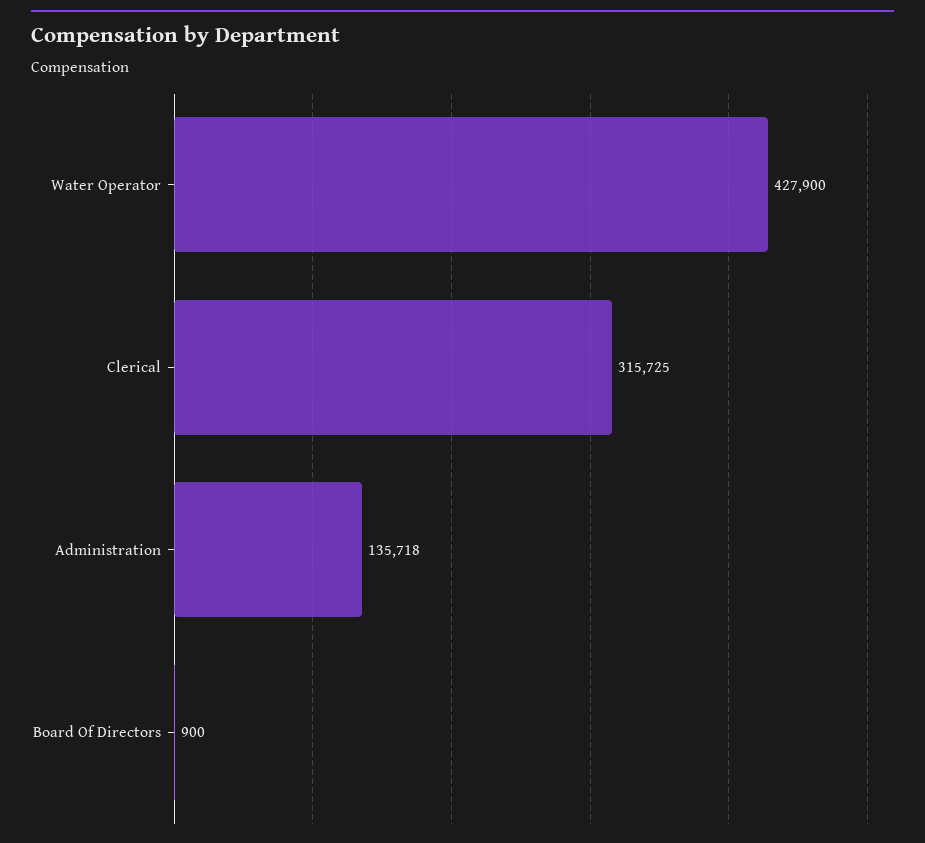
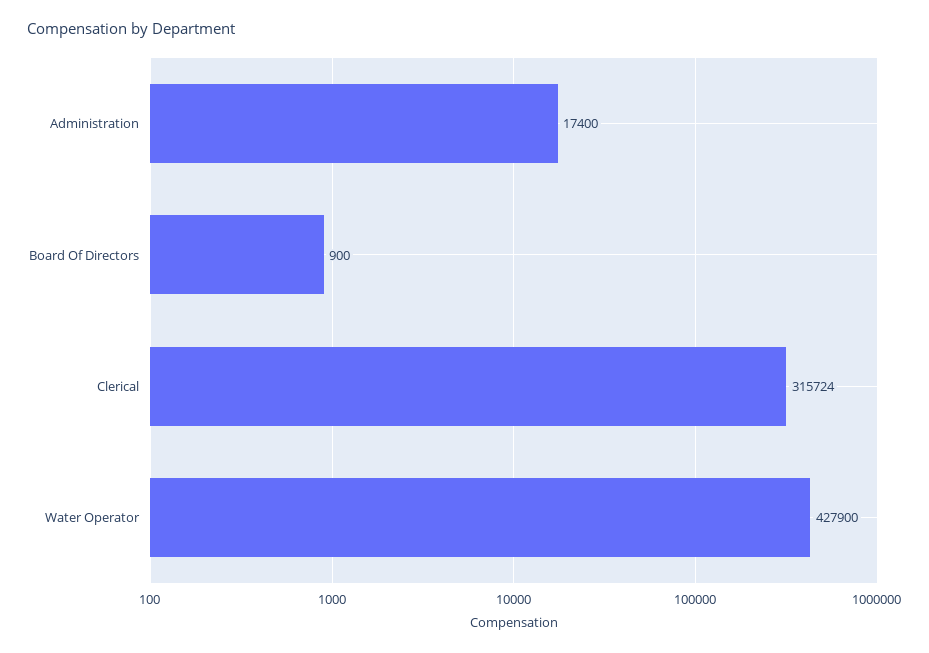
Clerical: 315725 -> 315724
Administration: 135718 -> 17400

